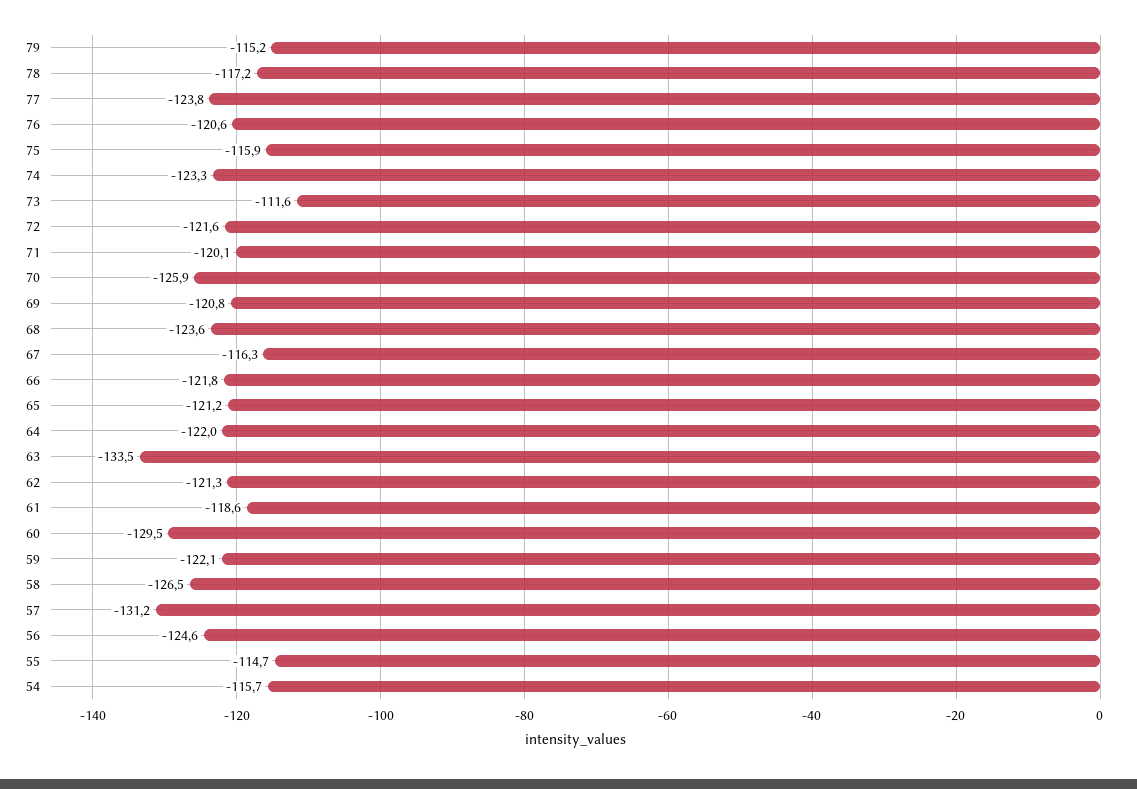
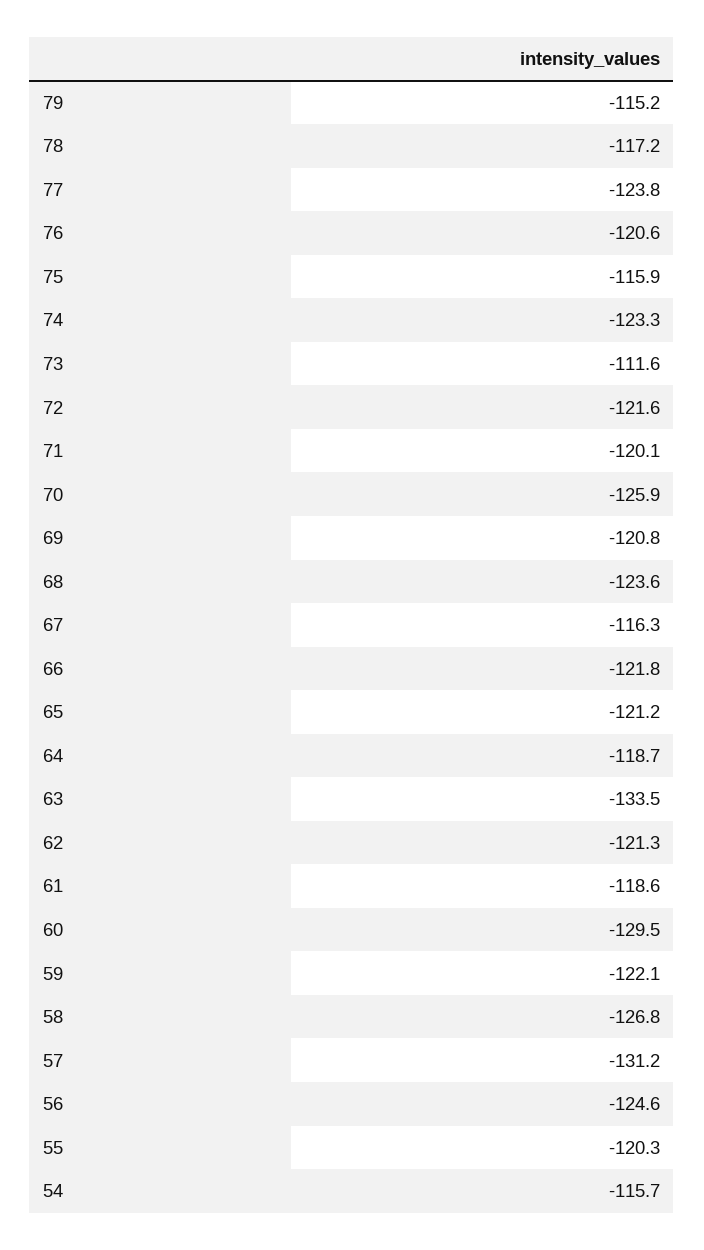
64: -122 -> -118.7
58: -126.5 -> -126.8
55: -114.7 -> -120.3

